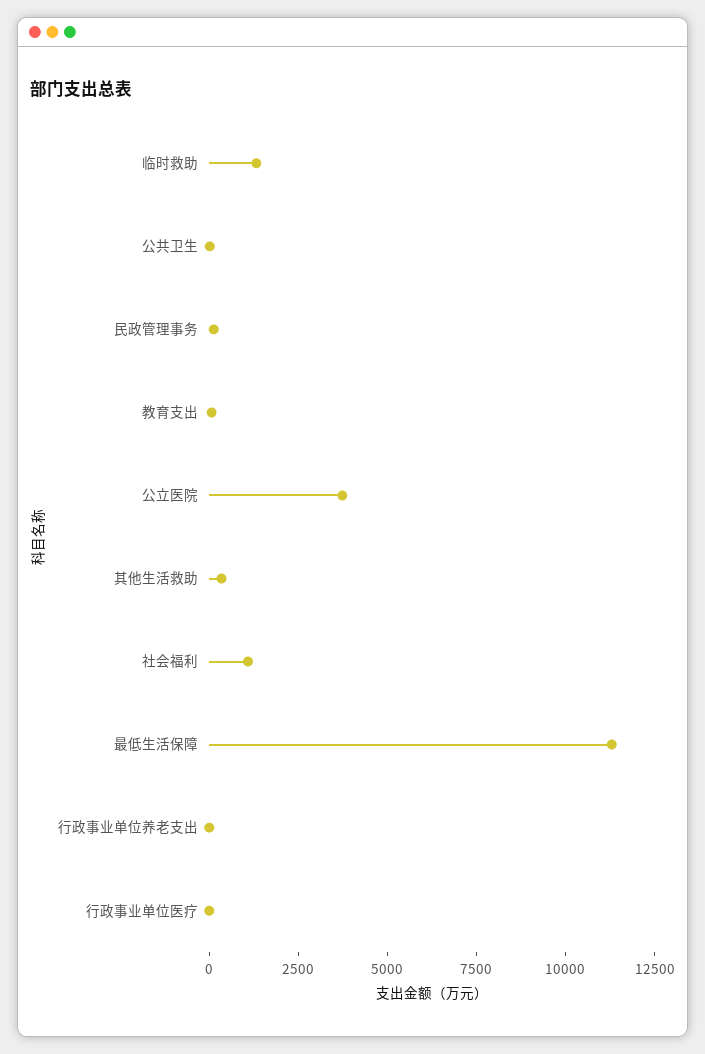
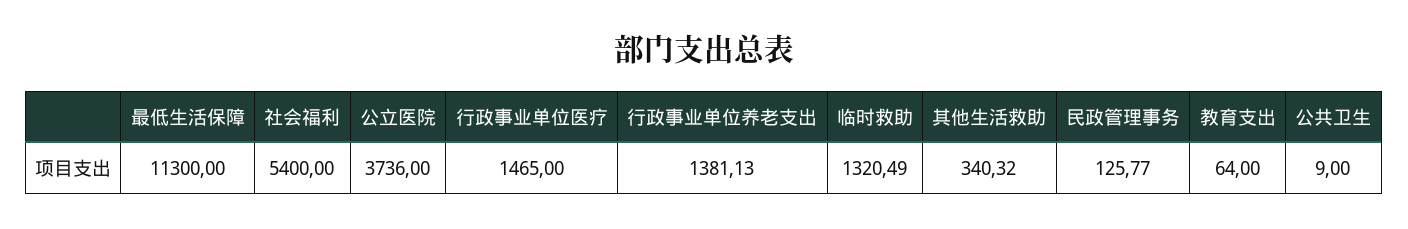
社会福利: 1000 -> 5400
行政事业单位养老支出: 0 -> 1381.13
行政事业单位医疗: 0 -> 1465

